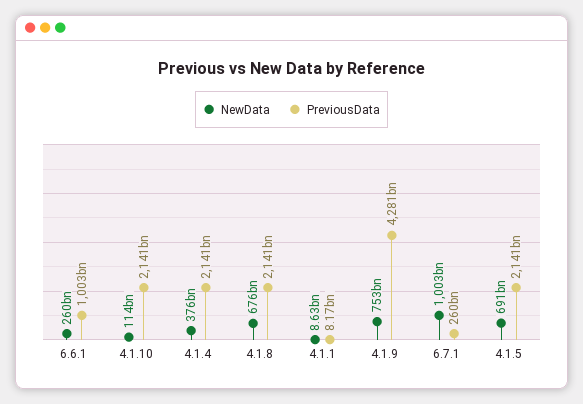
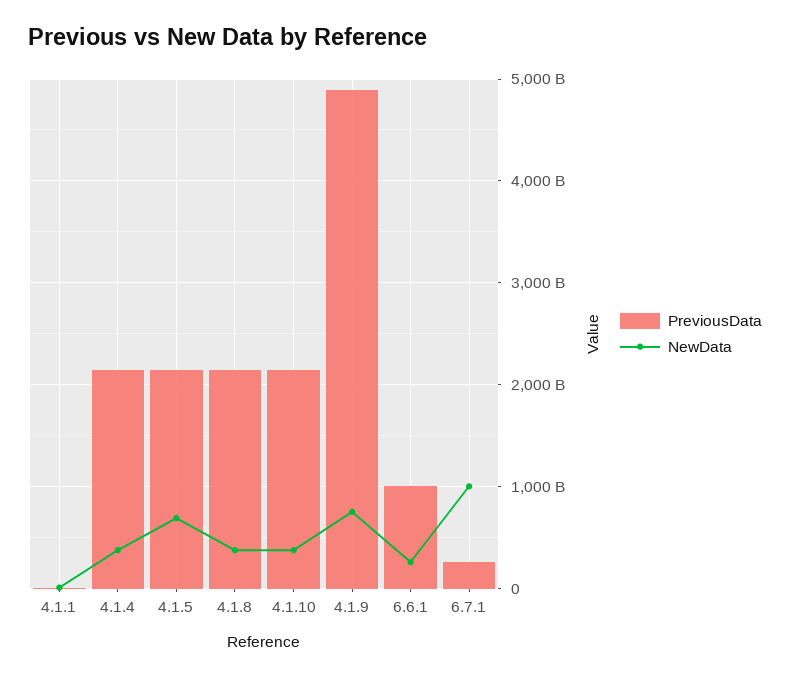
NewData, 4.1.10: 114000000000 -> 400000000000
NewData, 4.1.8: 676000000000 -> 400000000000
PreviousData, 4.1.9: 4281000000000 -> 4900000000000

